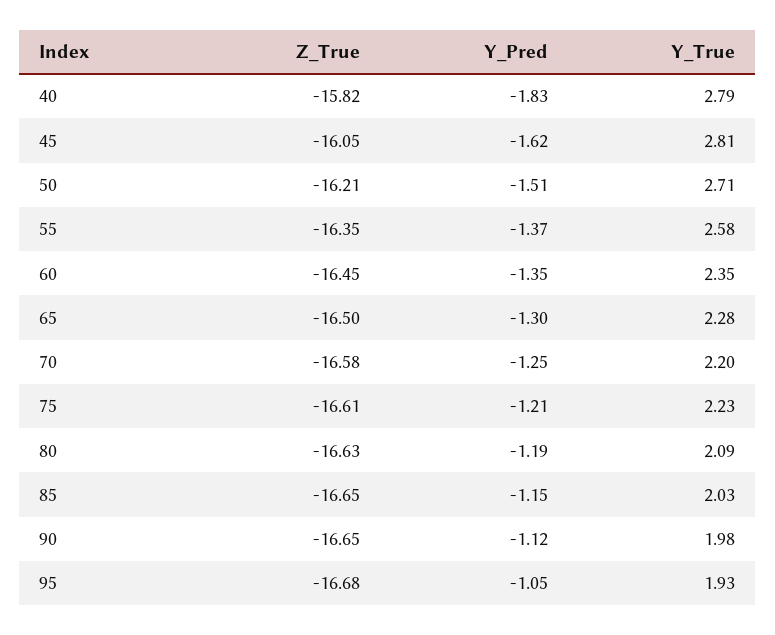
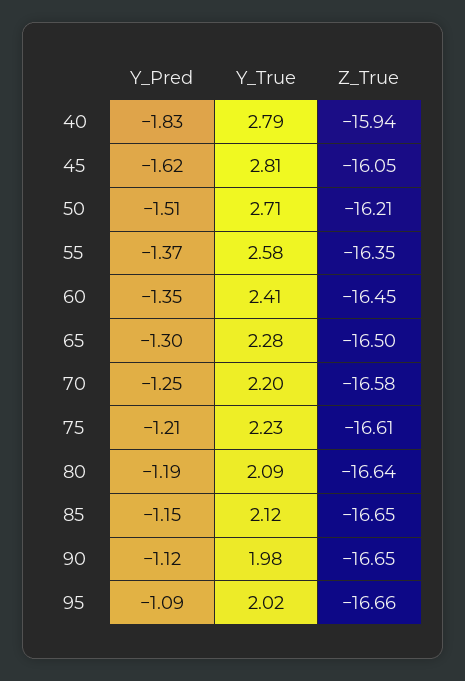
Z_True, 40: -15.82 -> -15.94
Y_True, 60: 2.35 -> 2.41
Z_True, 80: -16.63 -> -16.64
Y_True, 85: 2.03 -> 2.12
Z_True, 95: -16.68 -> -16.66
Y_Pred, 95: -1.05 -> -1.09
Y_True, 95: 1.93 -> 2.02

